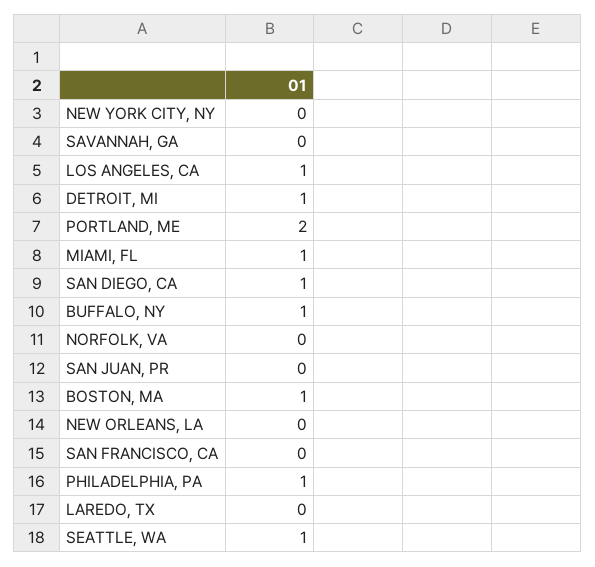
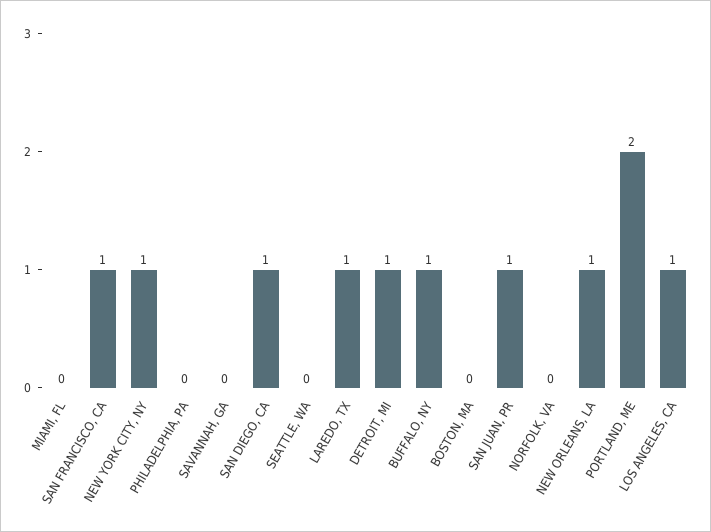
NEW YORK CITY, NY: 0 -> 1
MIAMI, FL: 1 -> 0
SAN JUAN, PR: 0 -> 1
BOSTON, MA: 1 -> 0
NEW ORLEANS, LA: 0 -> 1
SAN FRANCISCO, CA: 0 -> 1
PHILADELPHIA, PA: 1 -> 0
LAREDO, TX: 0 -> 1
SEATTLE, WA: 1 -> 0

